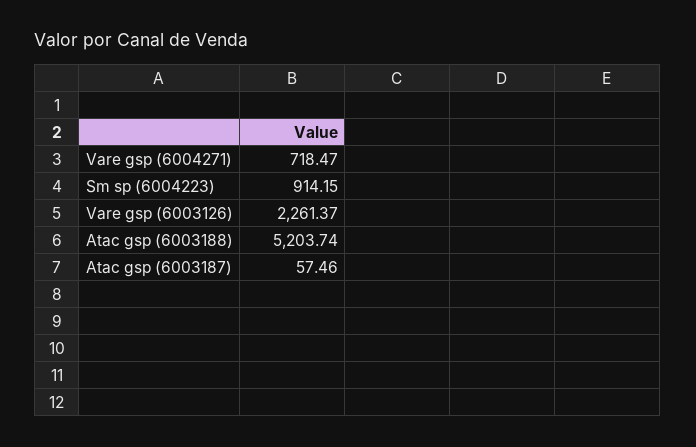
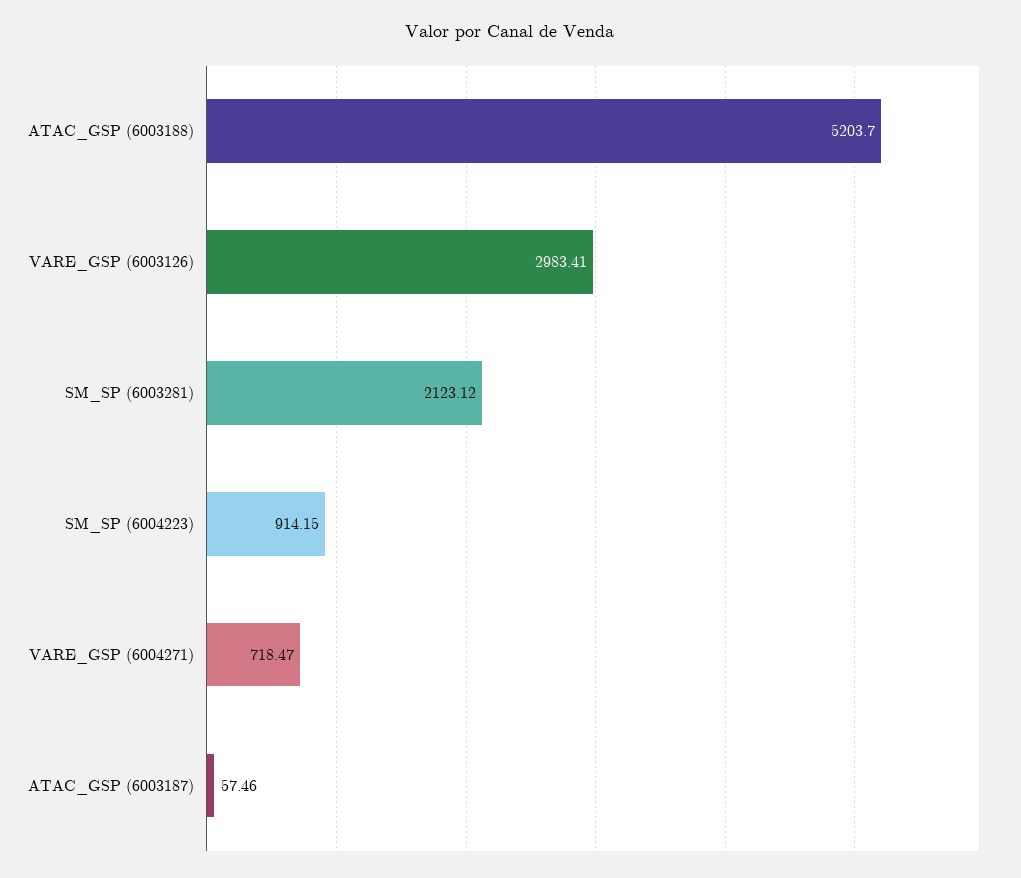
Vare gsp (6003126): 2261.37 -> 2983.41
Atac gsp (6003188): 5203.74 -> 5203.7
SM_SP (6003281): none -> 2123.12

